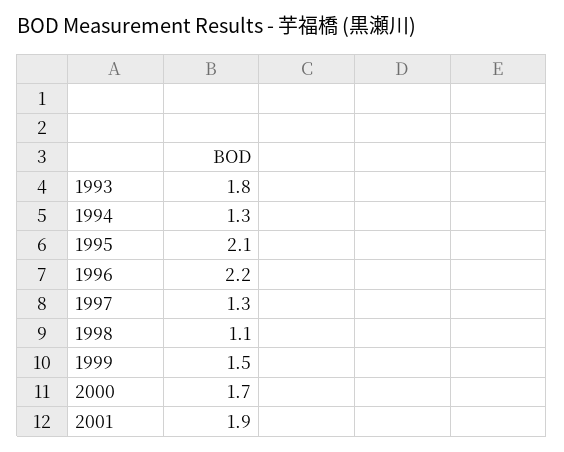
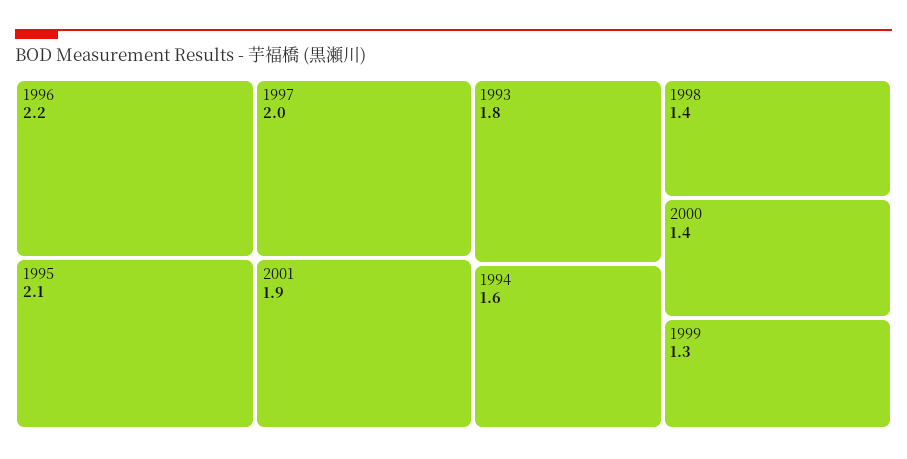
1994: 1.3 -> 1.6
1997: 1.3 -> 2
1998: 1.1 -> 1.4
1999: 1.5 -> 1.3
2000: 1.7 -> 1.4

